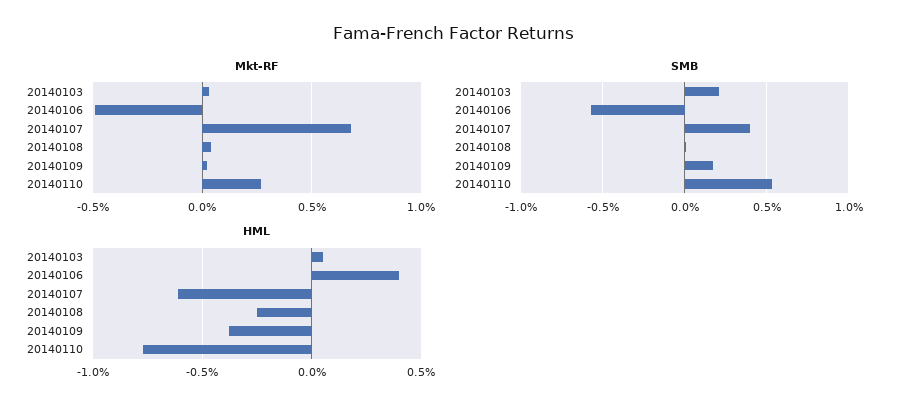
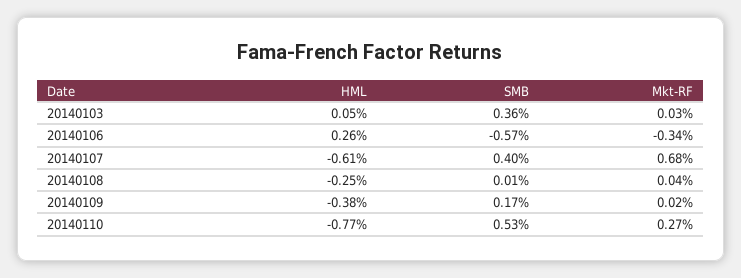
Mkt-RF, 20140106: -0.5 -> -0.34
SMB, 20140103: 0.2 -> 0.36
HML, 20140106: 0.4 -> 0.26

